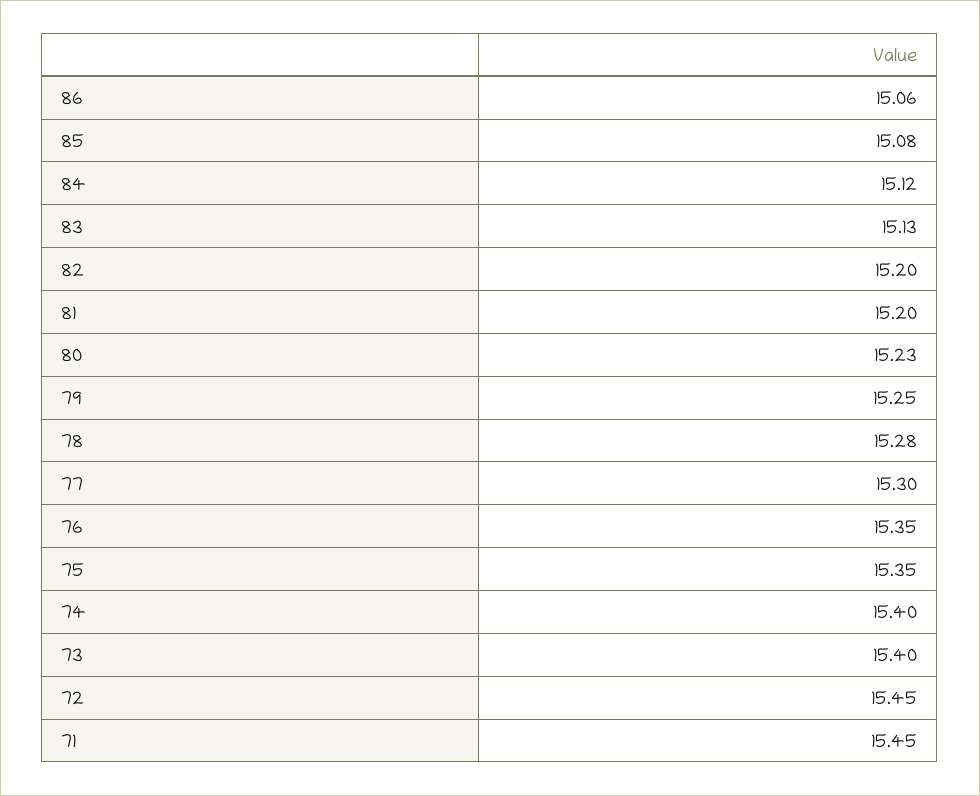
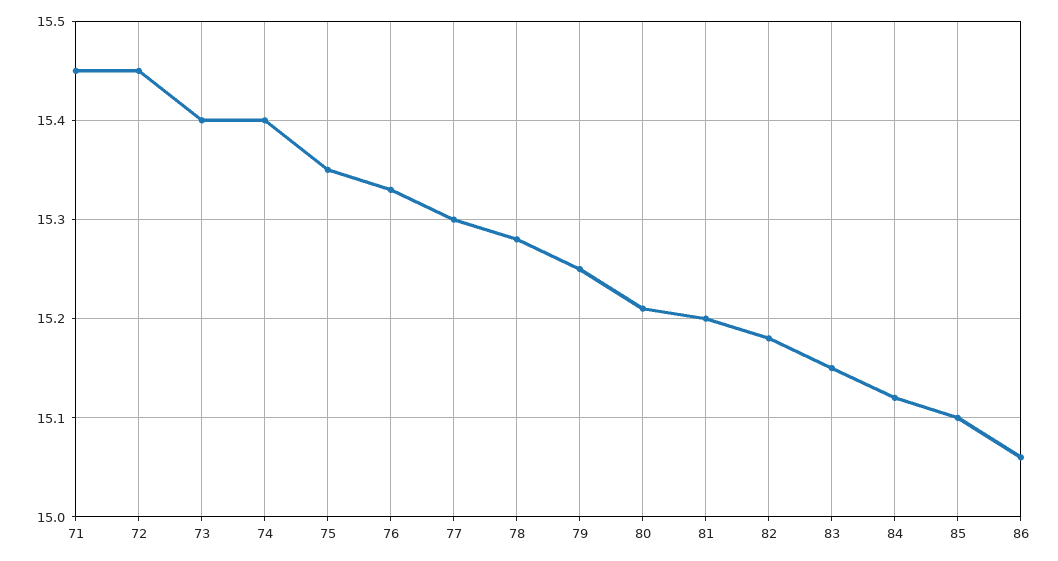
85: 15.08 -> 15.1
83: 15.13 -> 15.15
82: 15.2 -> 15.18
80: 15.23 -> 15.21
76: 15.35 -> 15.33

